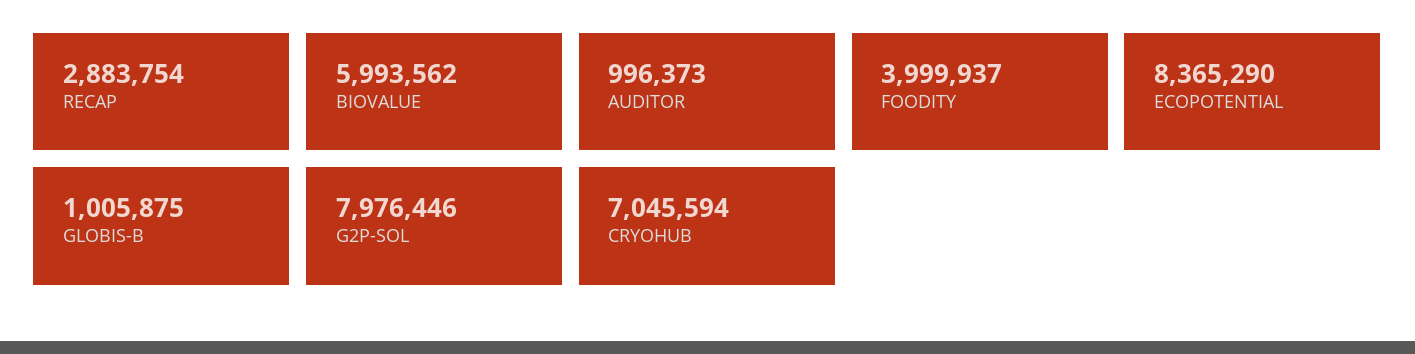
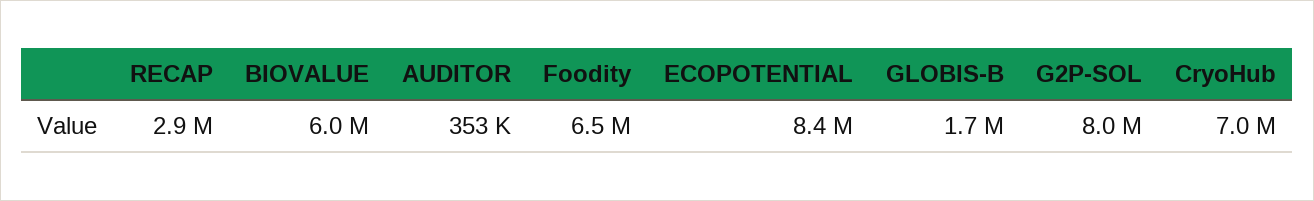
AUDITOR: 996373 -> 353000
FOODITY: 3999937 -> 6500000
GLOBIS-B: 1005875 -> 1700000

